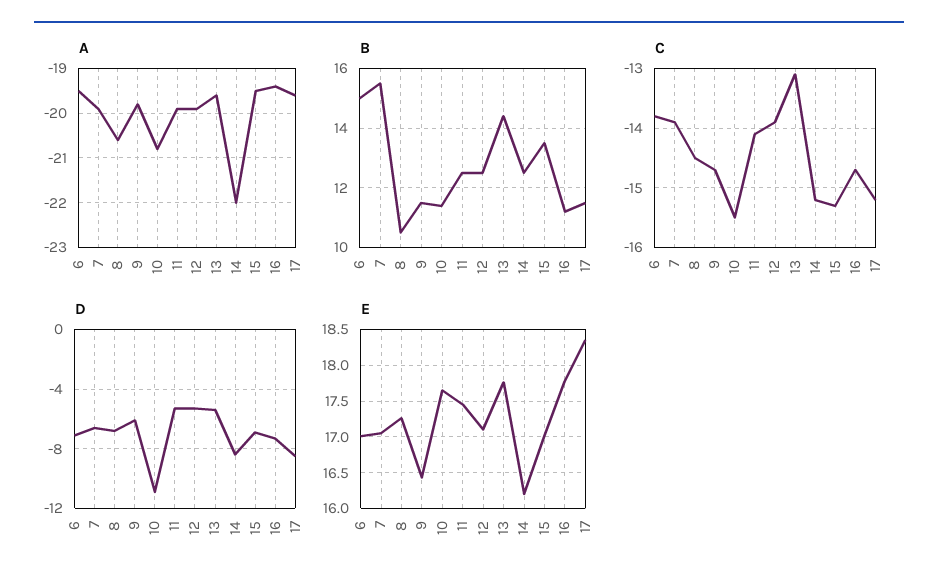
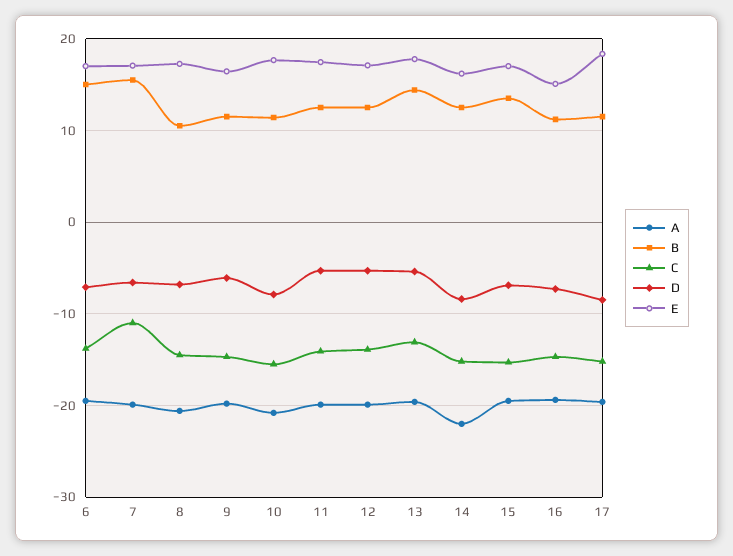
C, 7: -14 -> -11
D, 10: -11 -> -8
E, 16: 17.8 -> 15

